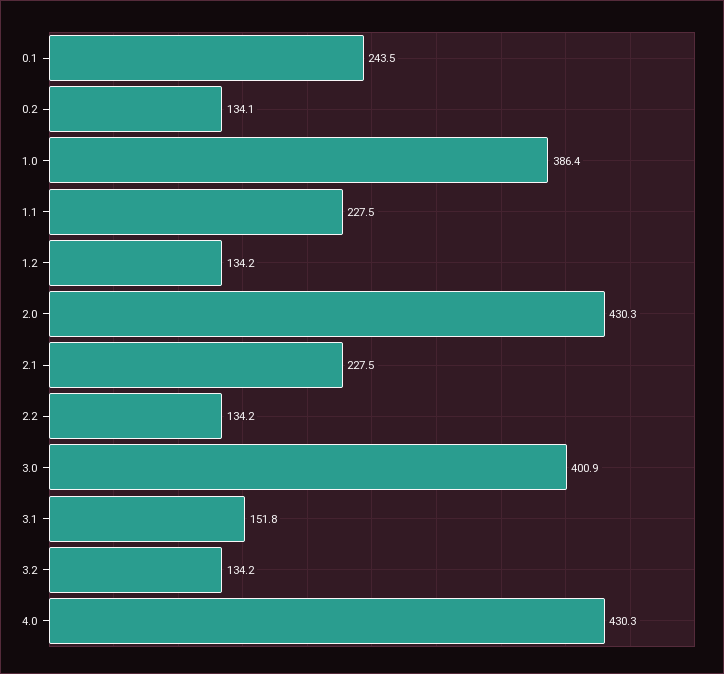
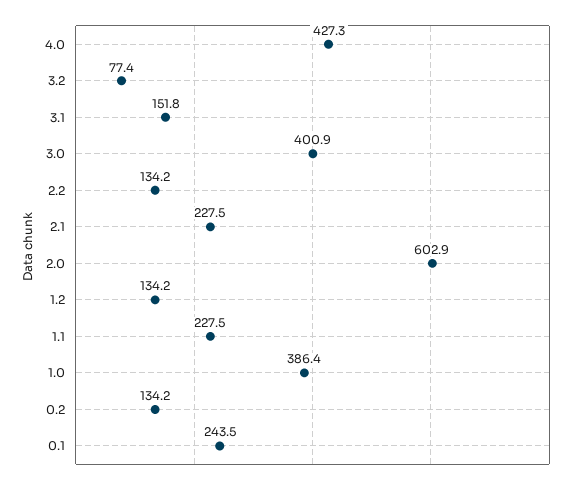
0.2: 134.1 -> 134.2
2.0: 430.3 -> 602.9
3.2: 134.2 -> 77.4
4.0: 430.3 -> 427.3

